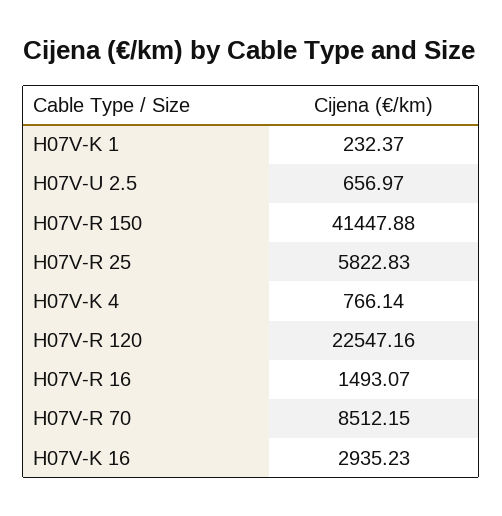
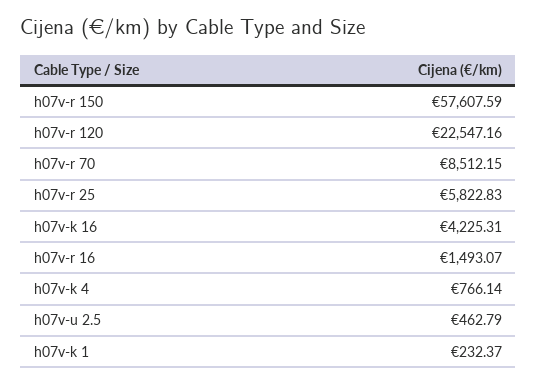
H07V-U 2.5: 656.97 -> 462.79
H07V-R 150: 41447.88 -> 57607.59
H07V-K 16: 2935.23 -> 4225.31

